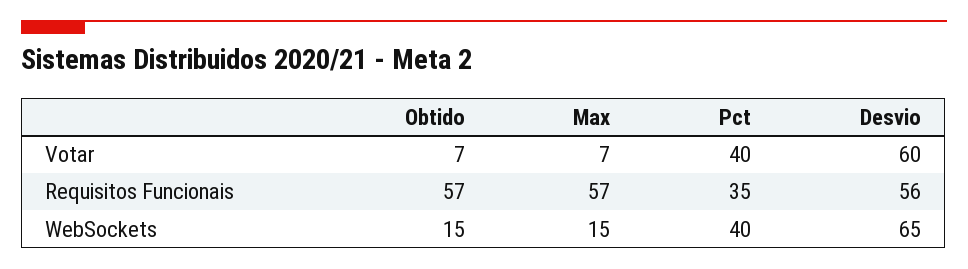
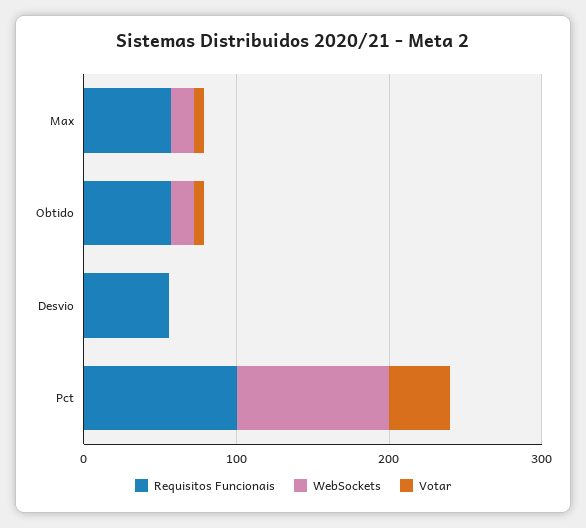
Votar, Desvio: 60 -> 0
Requisitos Funcionais, Pct: 35 -> 100
WebSockets, Pct: 40 -> 100
WebSockets, Desvio: 65 -> 0

